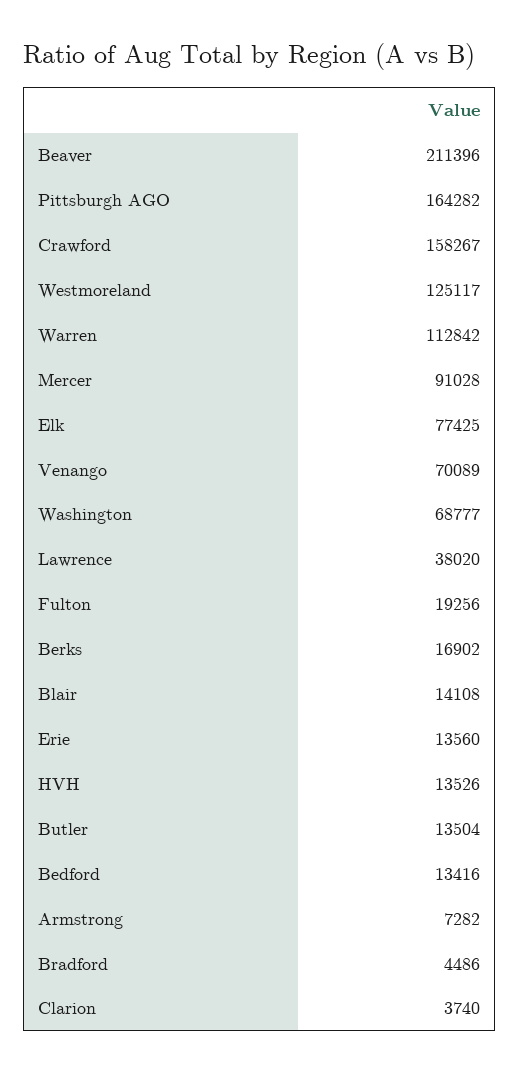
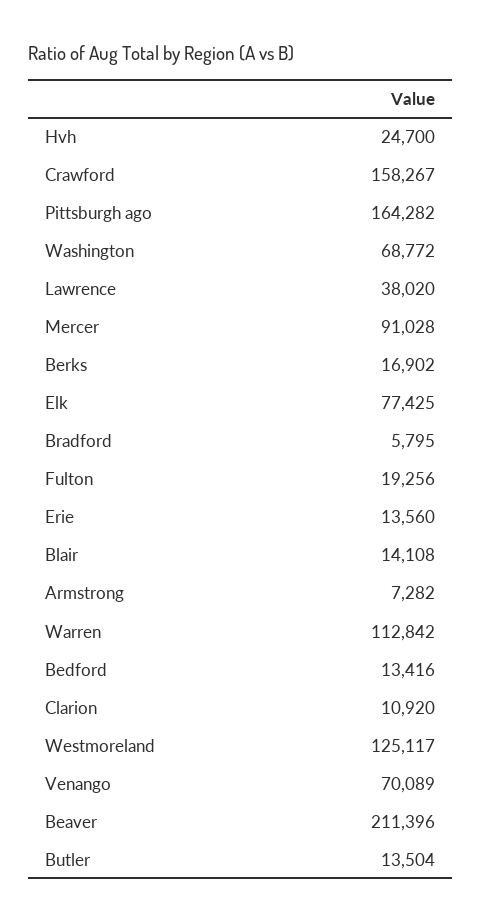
Washington: 68777 -> 68772
HVH: 13526 -> 24700
Bradford: 4486 -> 5795
Clarion: 3740 -> 10920

